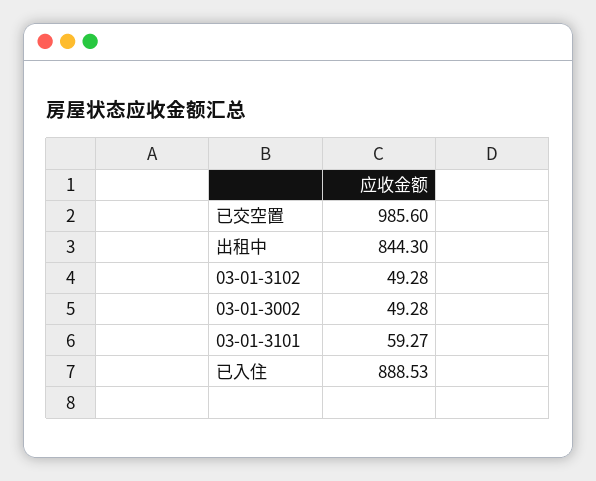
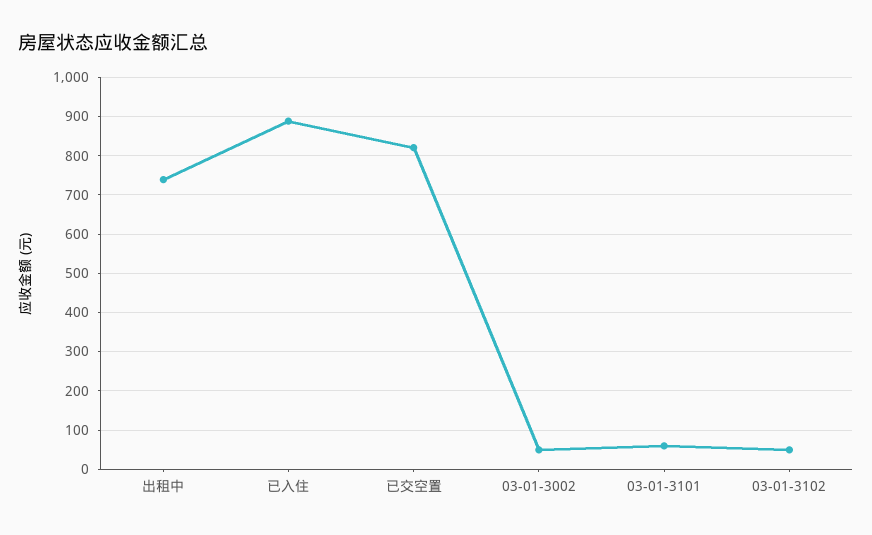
已交空置: 985.6 -> 820
出租中: 844.3 -> 740

